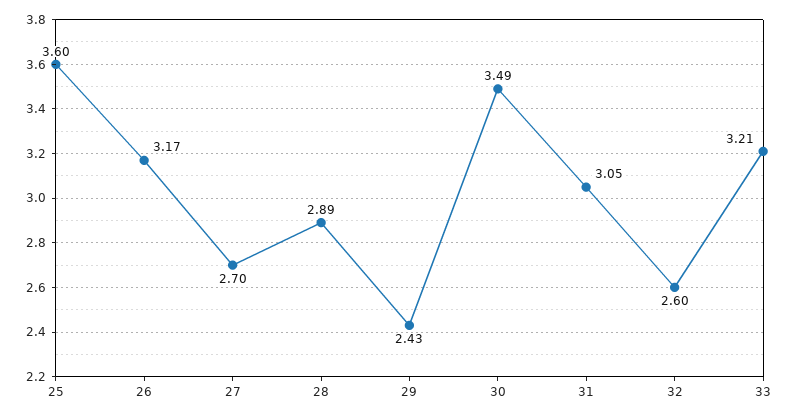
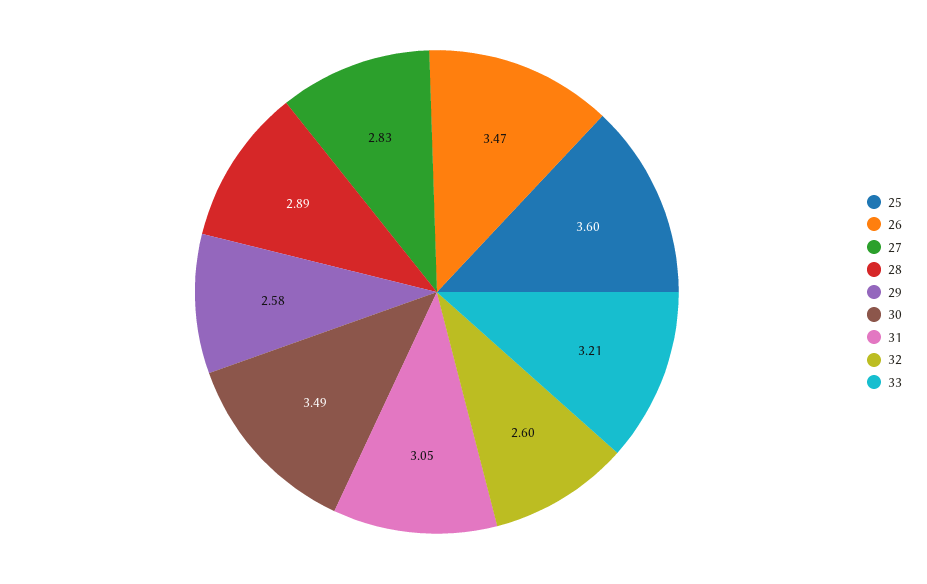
26: 3.17 -> 3.47
27: 2.7 -> 2.83
29: 2.43 -> 2.58

